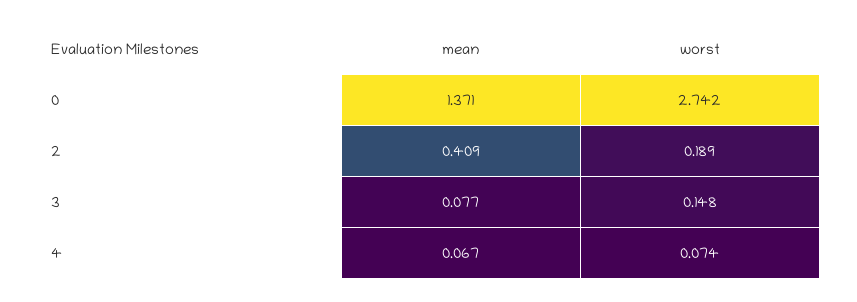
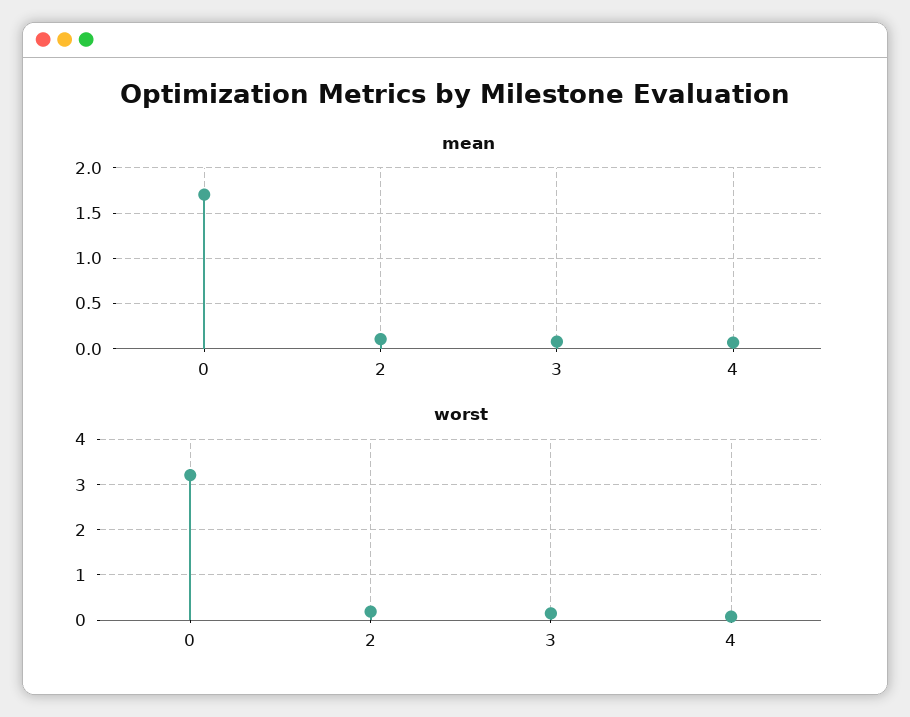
mean, 0: 1.371 -> 1.7
worst, 0: 2.742 -> 3.2
mean, 2: 0.409 -> 0.1

